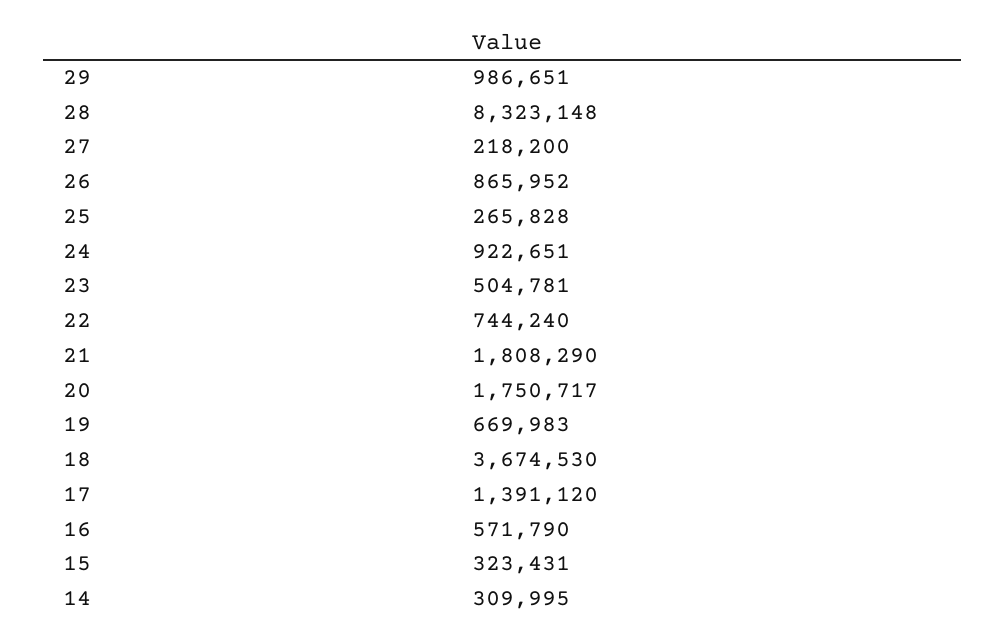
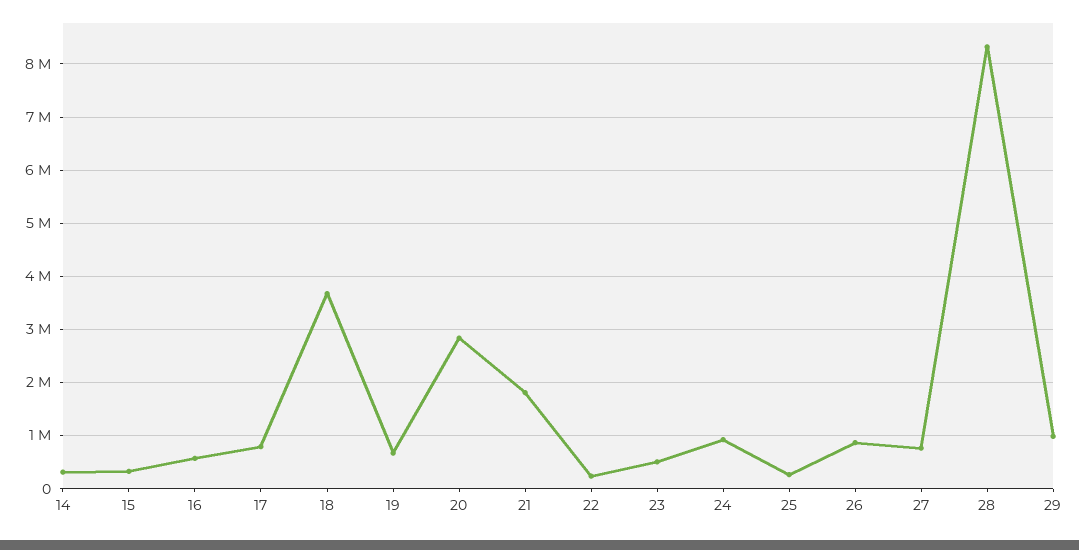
27: 218200 -> 800000
22: 744240 -> 200000
20: 1750717 -> 2800000
17: 1391120 -> 800000

